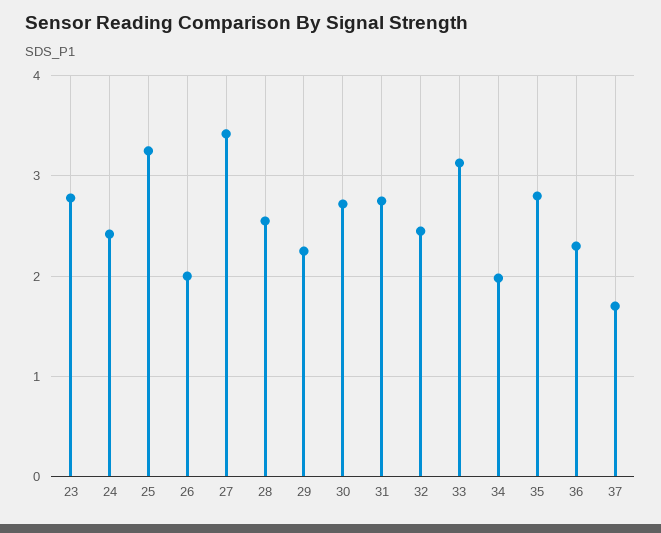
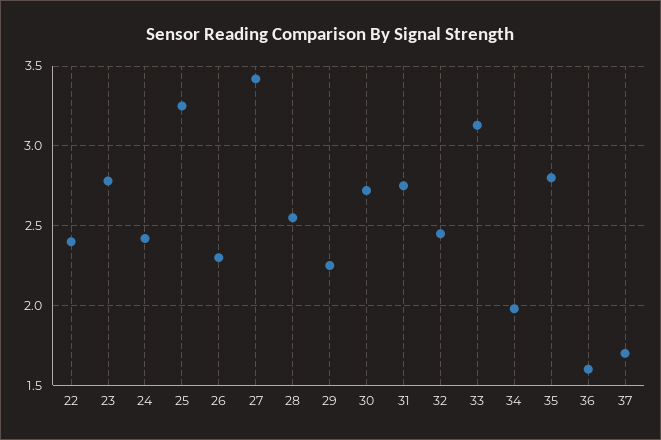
26: 2 -> 2.3
36: 2.3 -> 1.6
22: none -> 2.4

